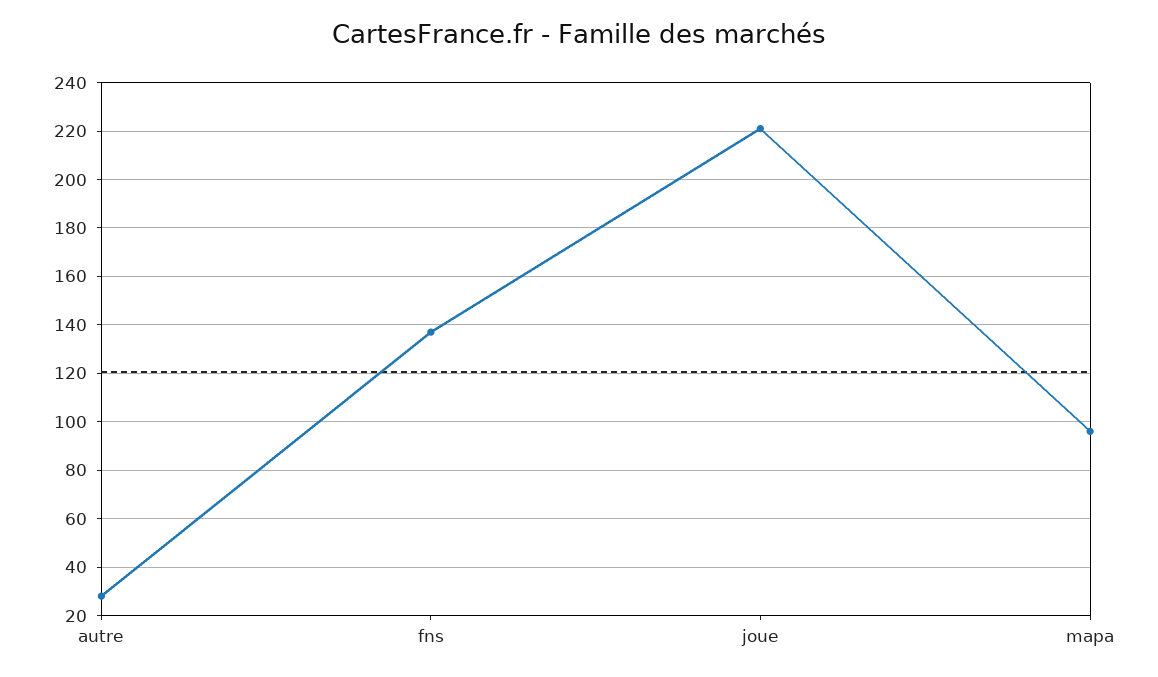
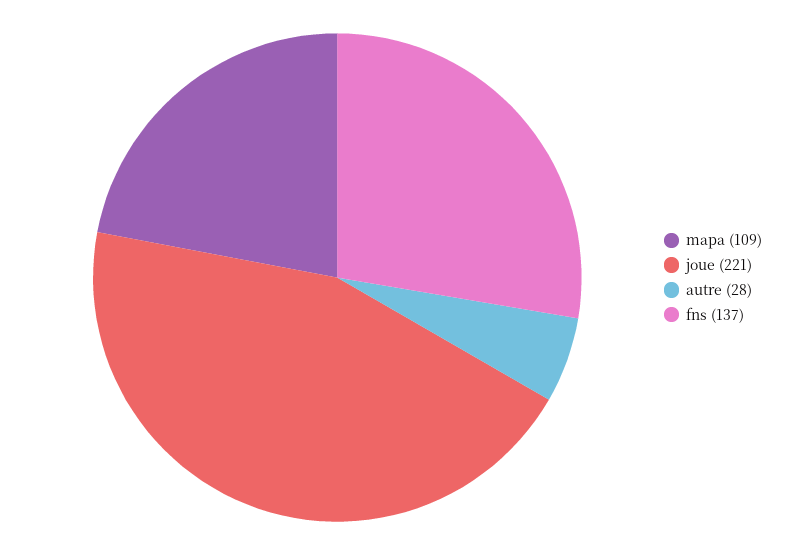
mapa: 95 -> 109

